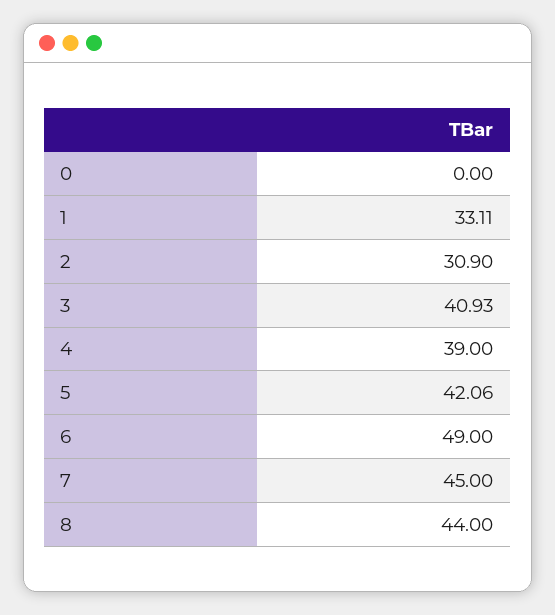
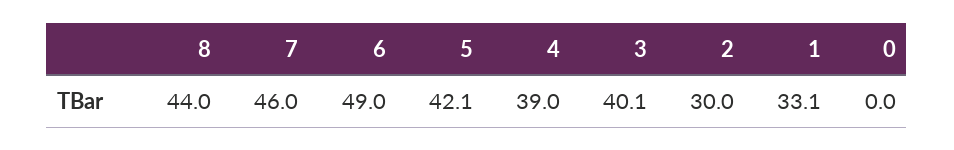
2: 30.9 -> 30
3: 40.93 -> 40.1
7: 45 -> 46

